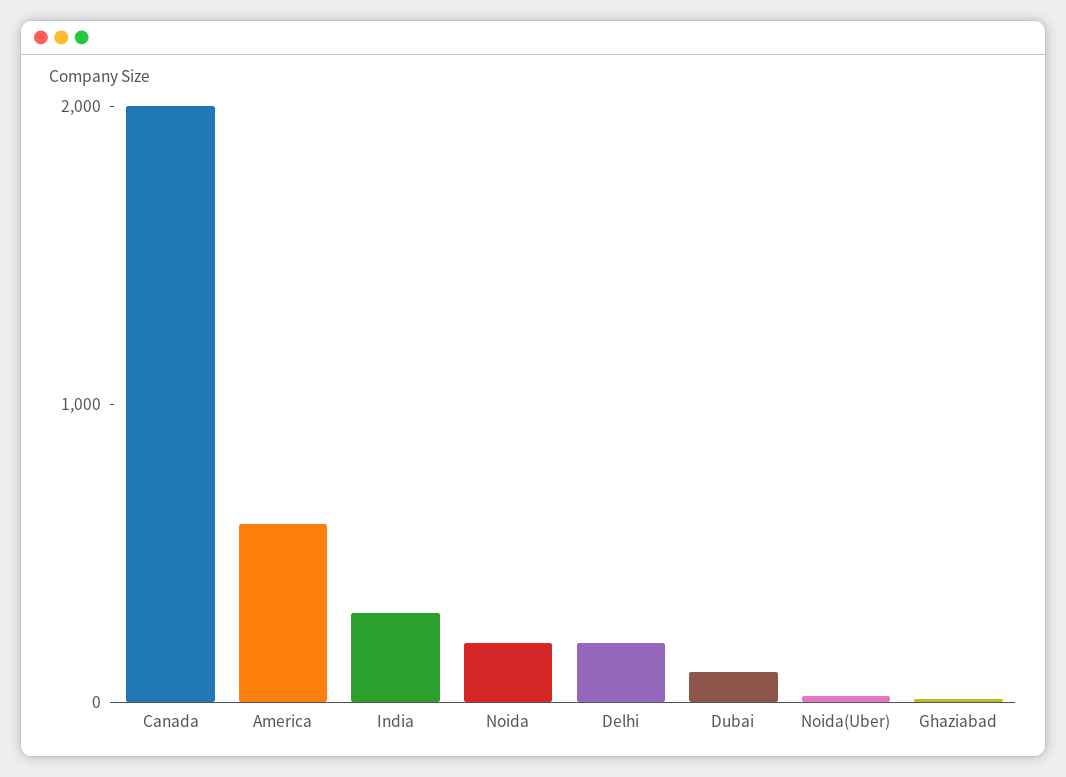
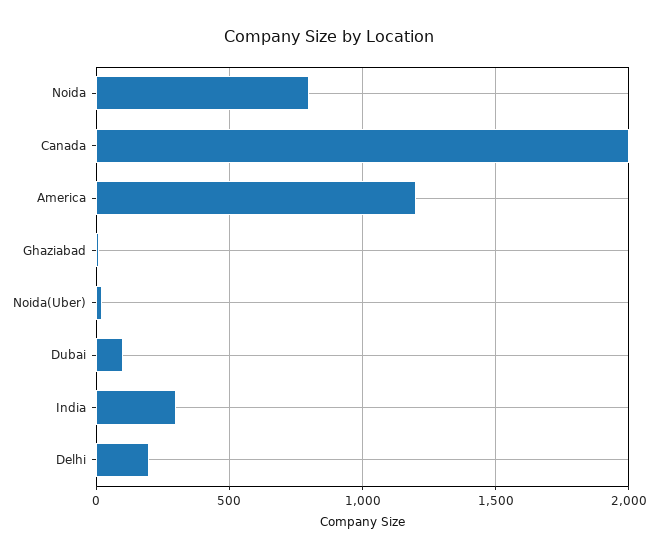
America: 600 -> 1200
Noida: 200 -> 800

